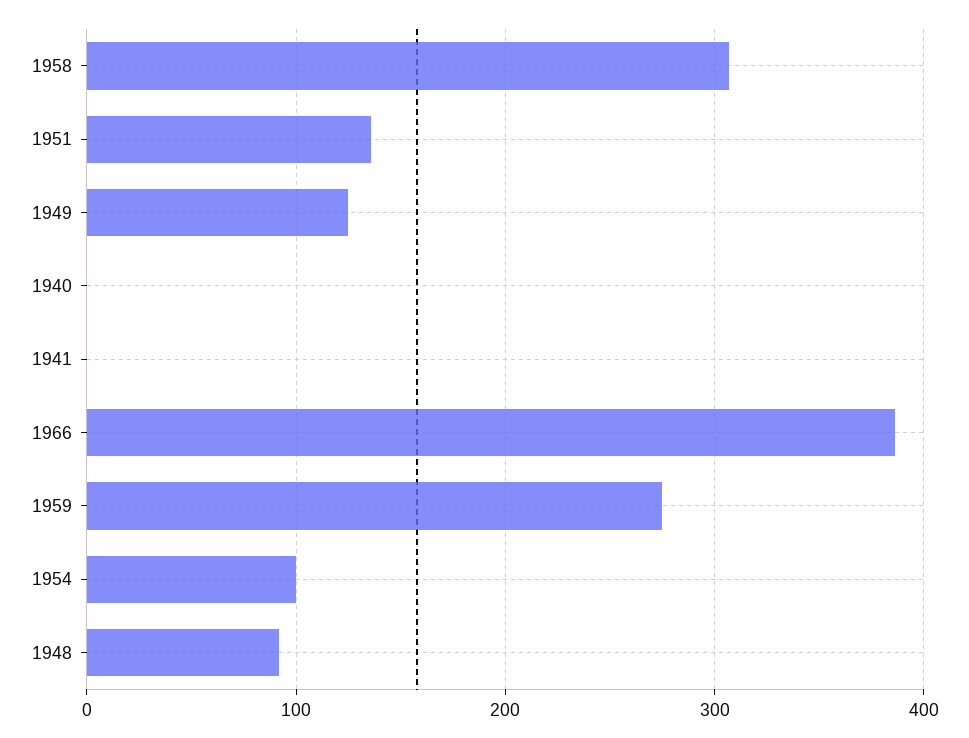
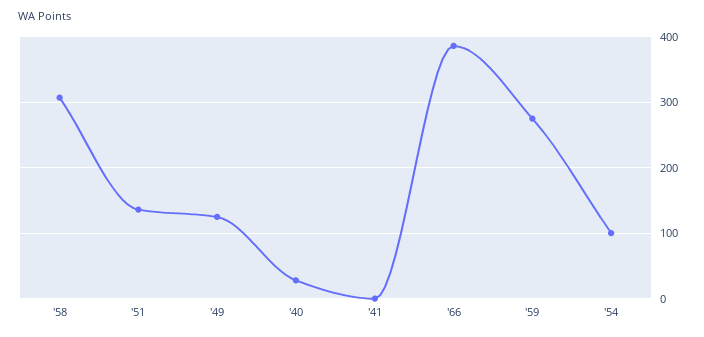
1940: 0 -> 30
1948: 90 -> none

